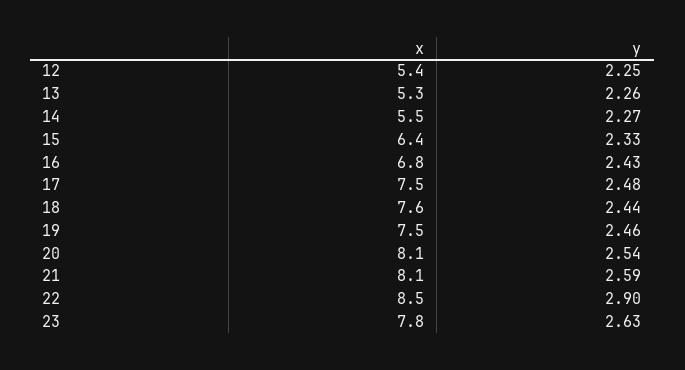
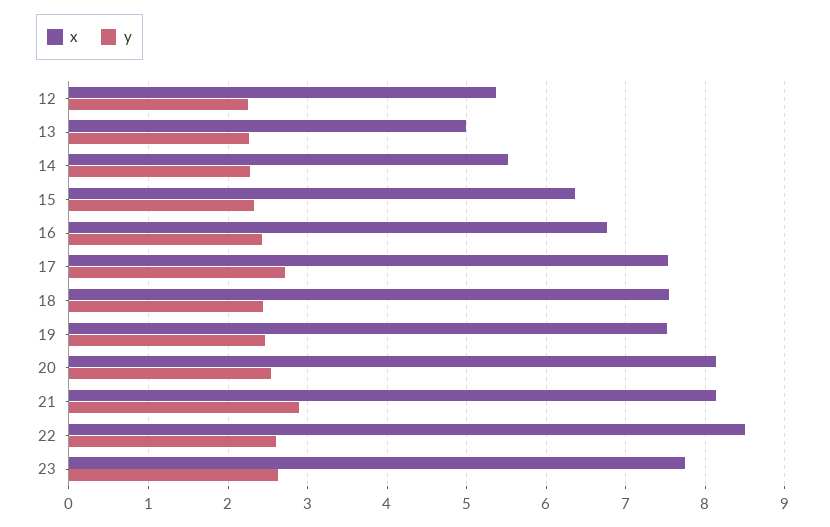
x, 13: 5.3 -> 5
y, 17: 2.48 -> 2.7
y, 21: 2.59 -> 2.9
y, 22: 2.9 -> 2.6

